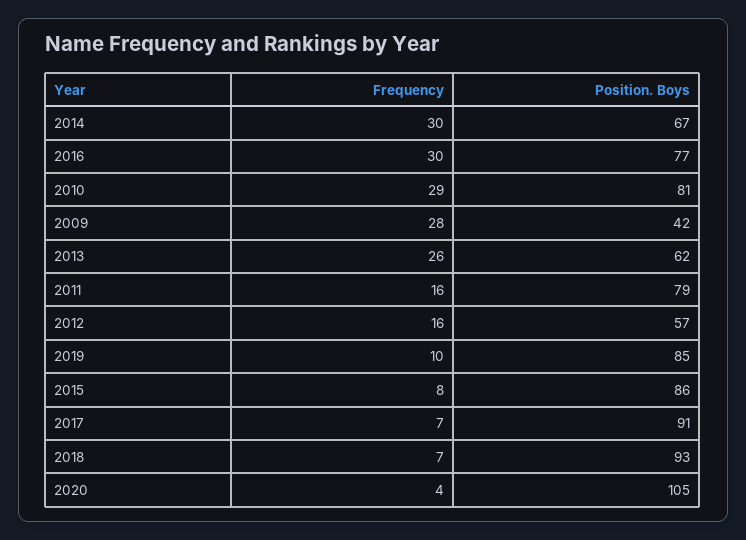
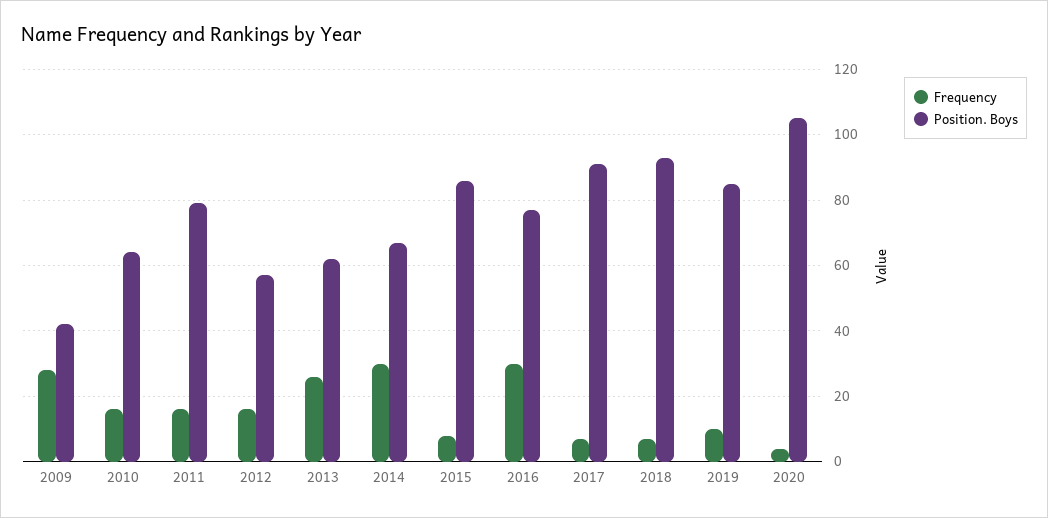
Frequency, 2010: 29 -> 15
Position. Boys, 2010: 81 -> 65

